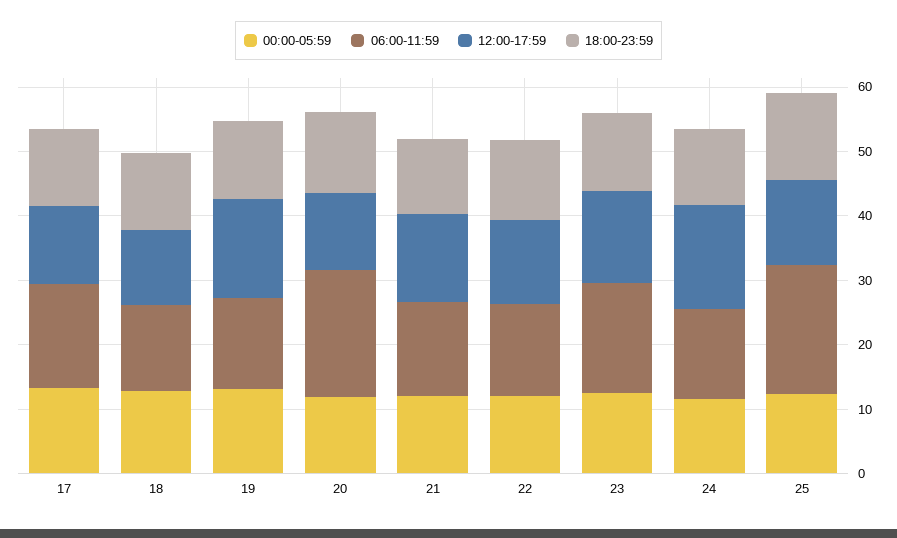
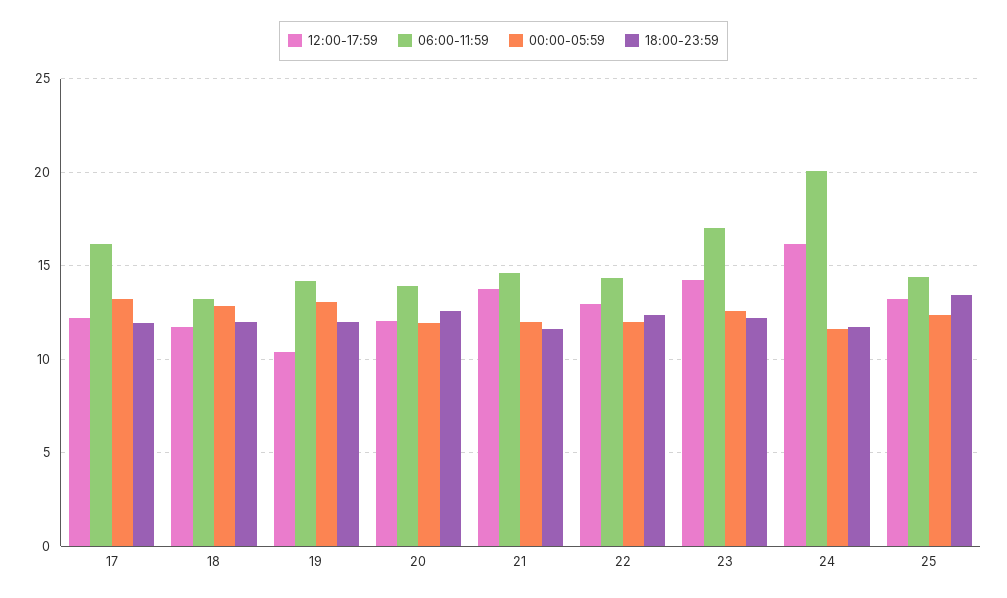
12:00-17:59, 19: 16 -> 10.5
06:00-11:59, 20: 20 -> 14
06:00-11:59, 24: 14 -> 20
06:00-11:59, 25: 20 -> 14.5

